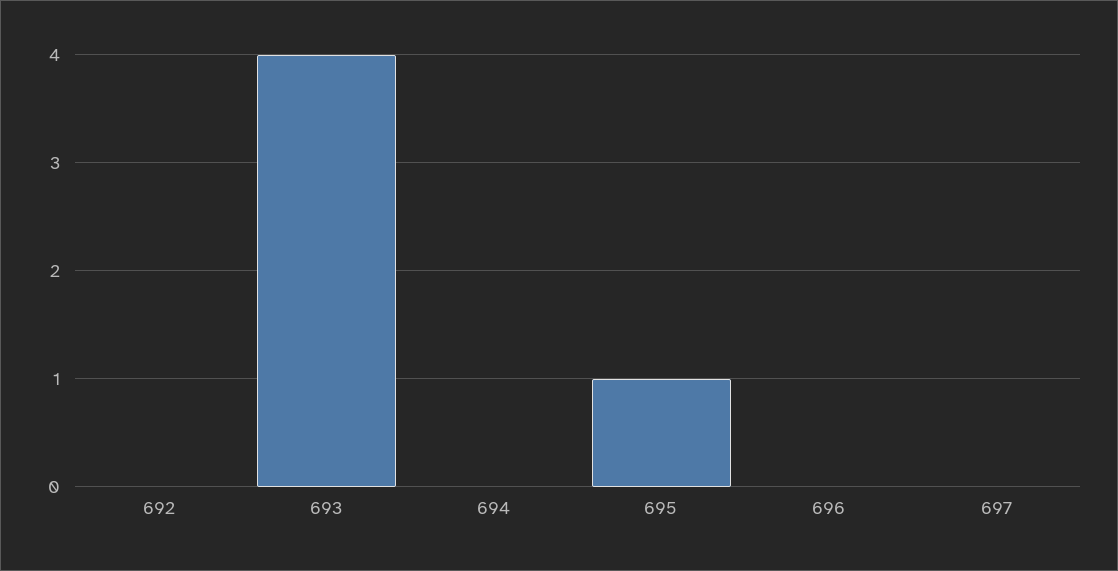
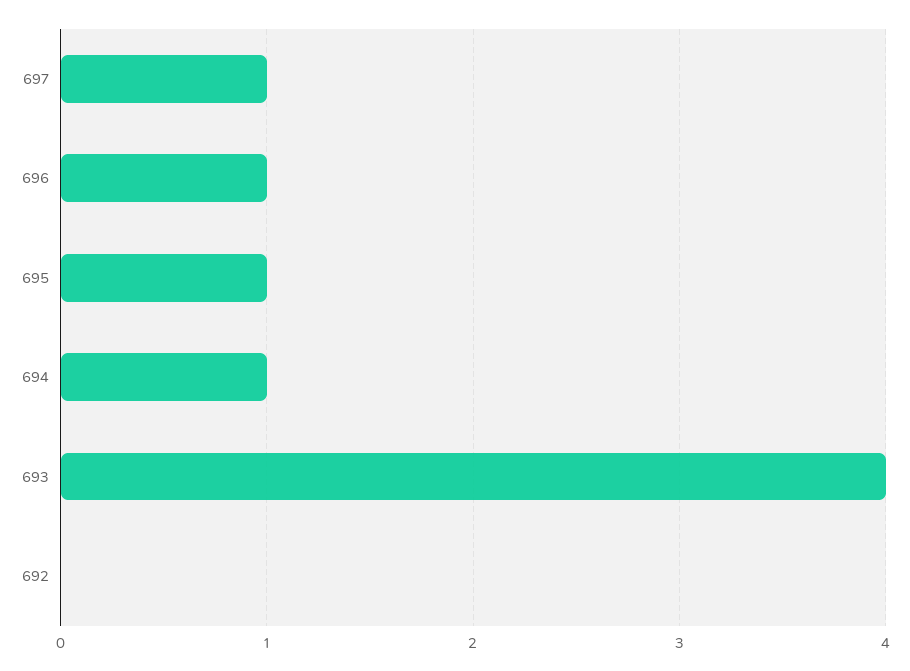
694: 0 -> 1
696: 0 -> 1
697: 0 -> 1

